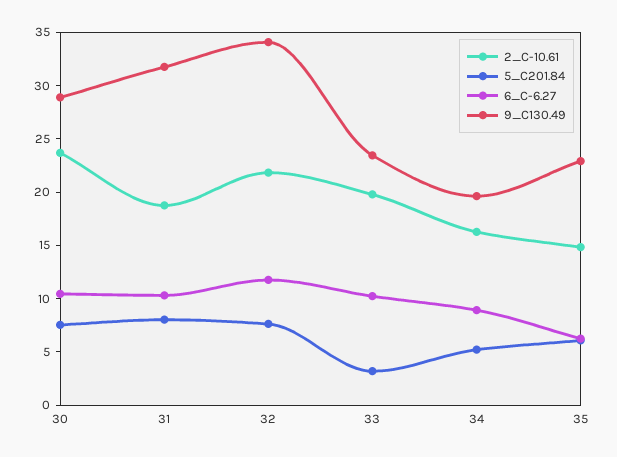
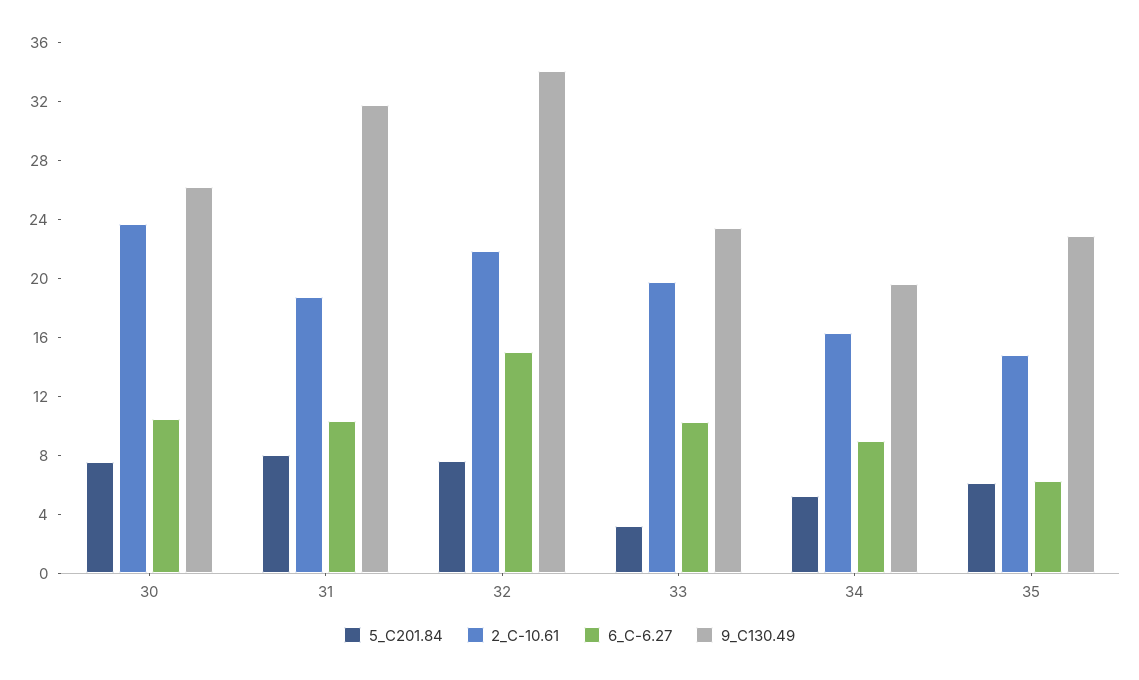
9_C130.49, 30: 29 -> 26
6_C-6.27, 32: 12 -> 15

